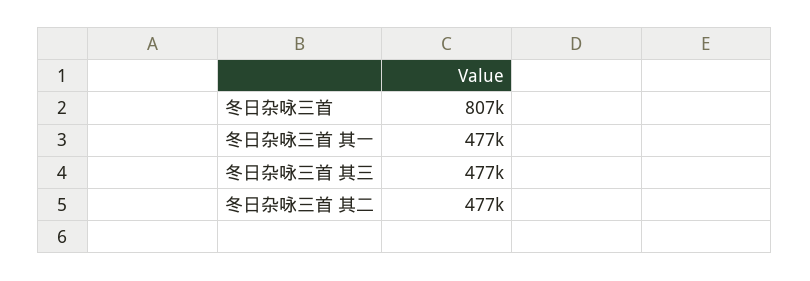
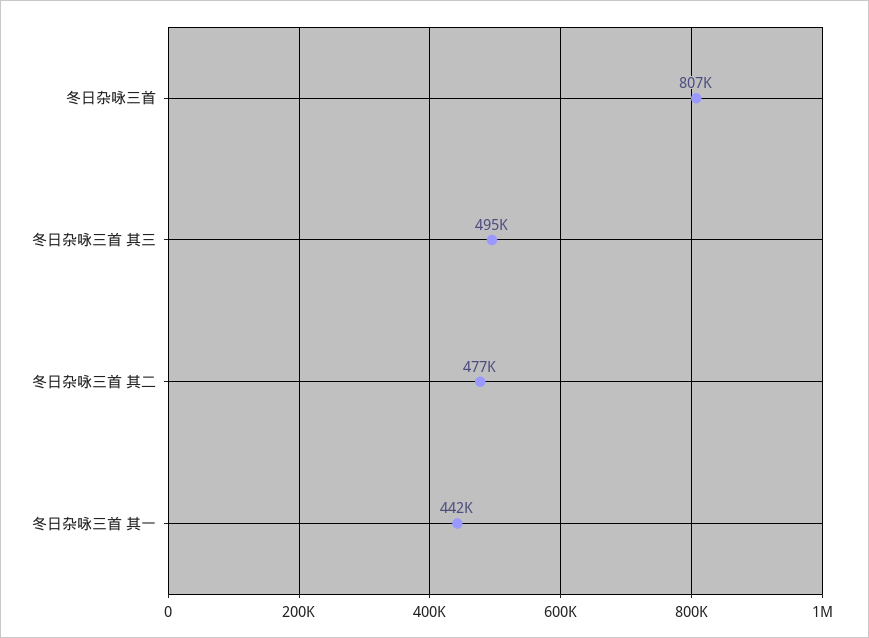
冬日杂咏三首 其一: 477000 -> 442000
冬日杂咏三首 其三: 477000 -> 495000

